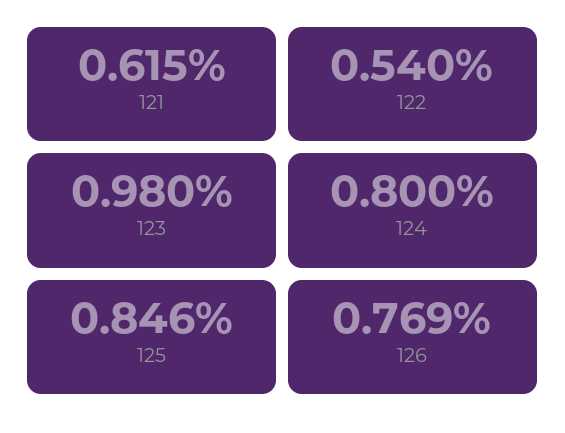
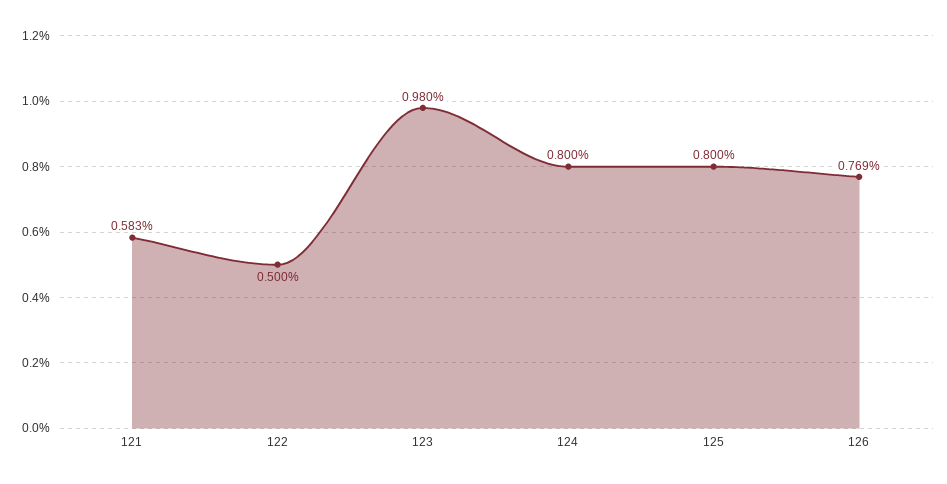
121: 0.615 -> 0.583
122: 0.54 -> 0.5
125: 0.846 -> 0.8

